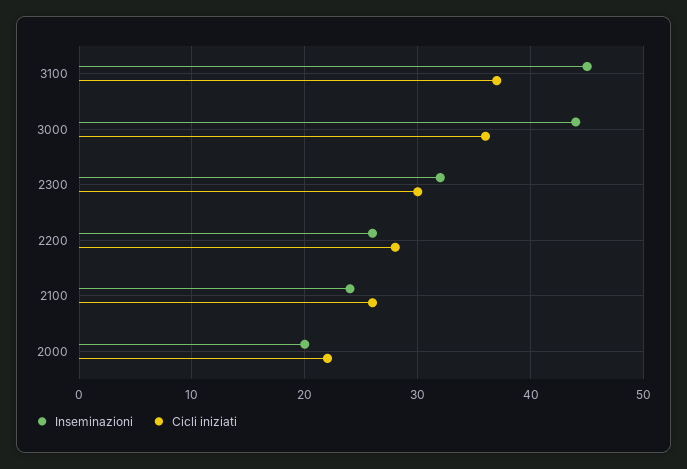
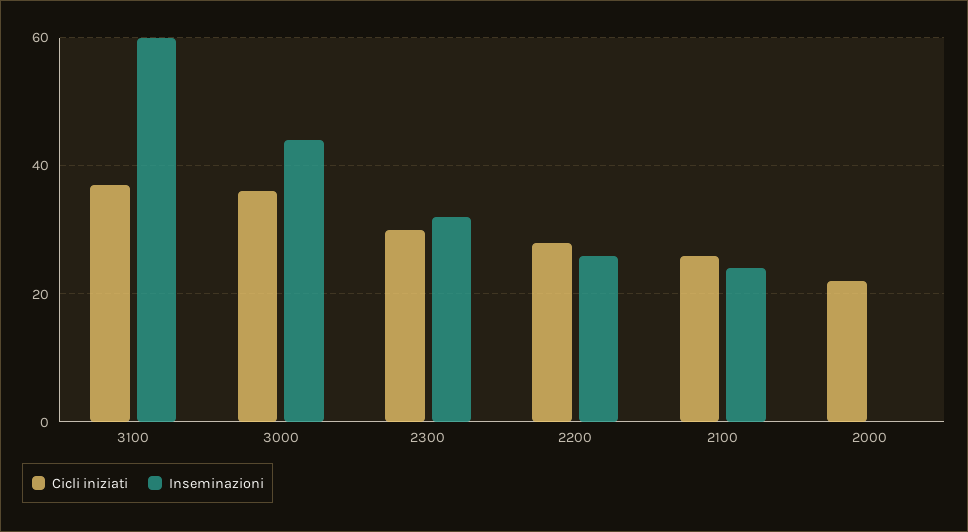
Inseminazioni, 3100: 45 -> 60
Inseminazioni, 2000: 20 -> 0

